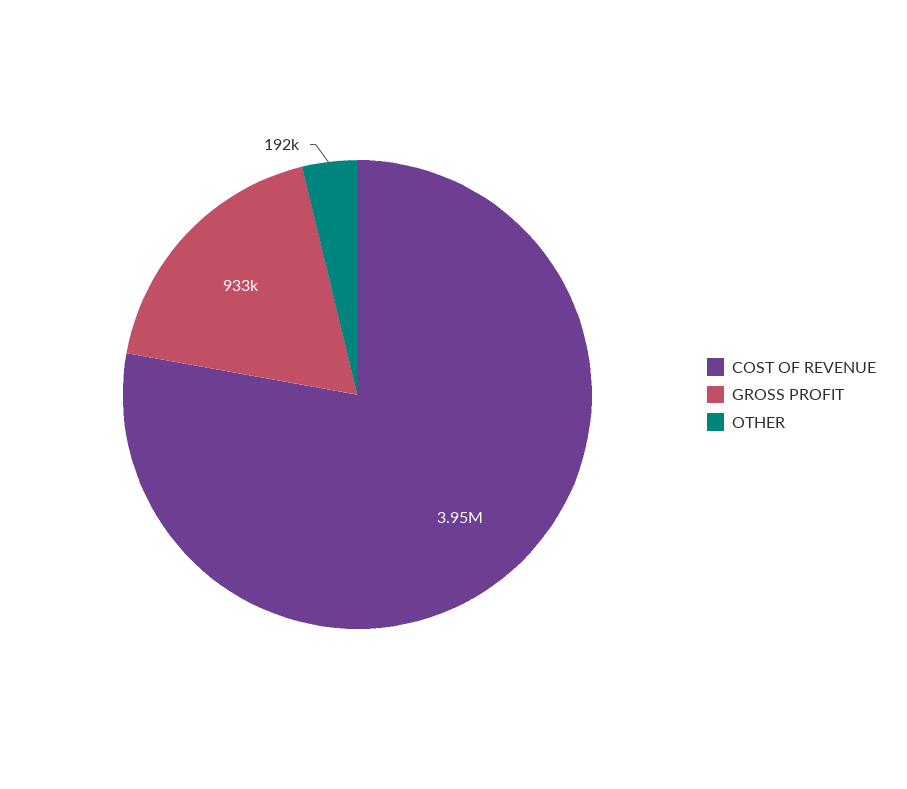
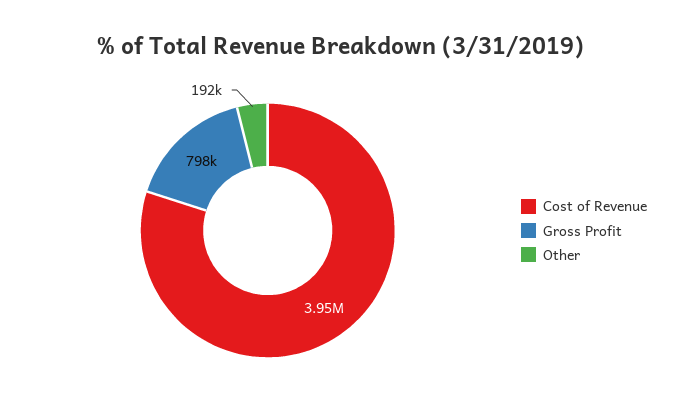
GROSS PROFIT: 933000 -> 798000

